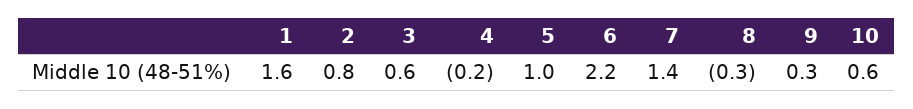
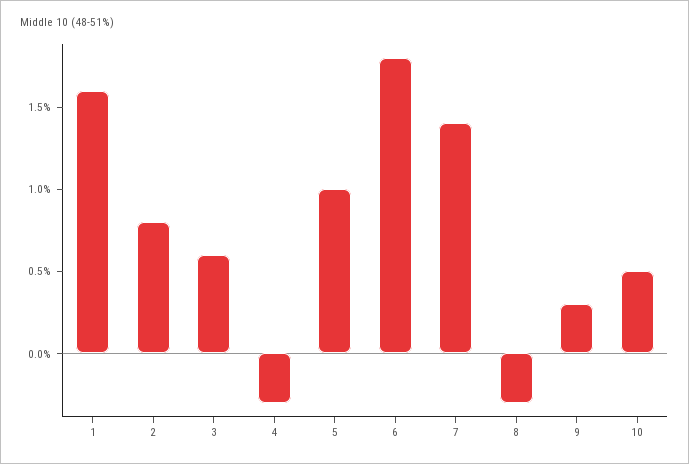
4: -0.2 -> -0.3
6: 2.2 -> 1.8
10: 0.6 -> 0.5

